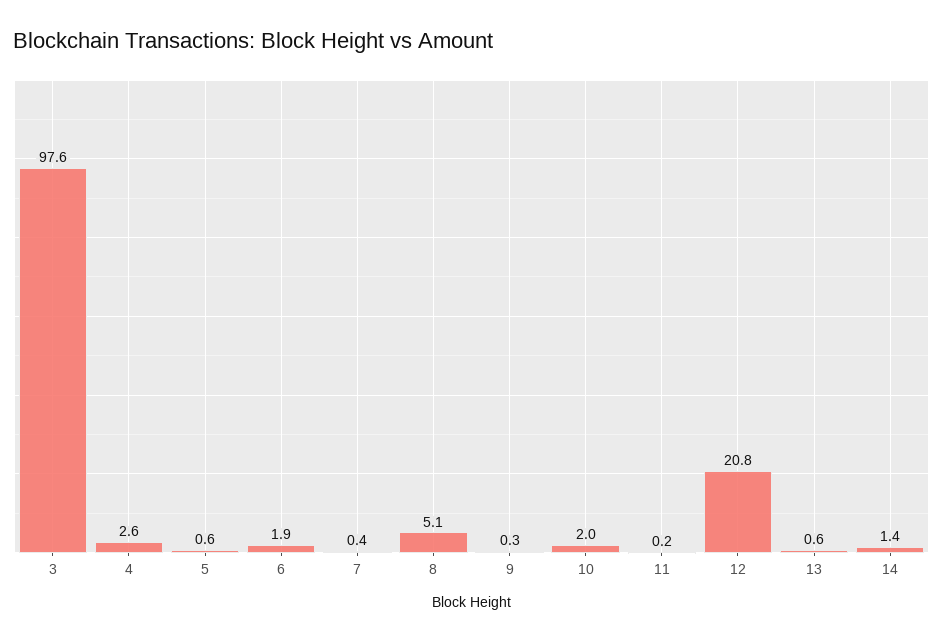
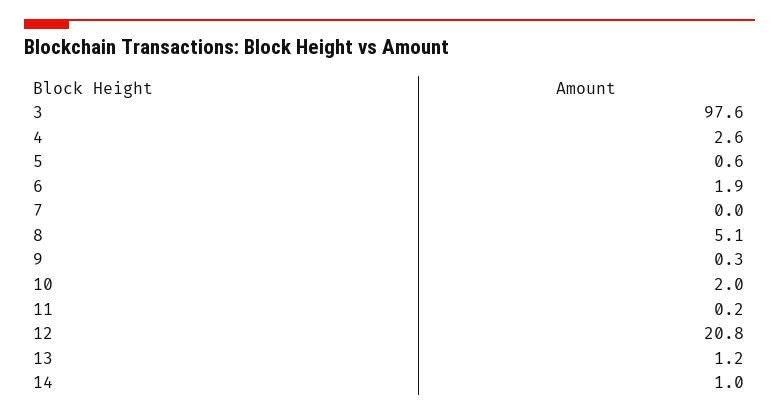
7: 0.4 -> 0
13: 0.6 -> 1.2
14: 1.4 -> 1

